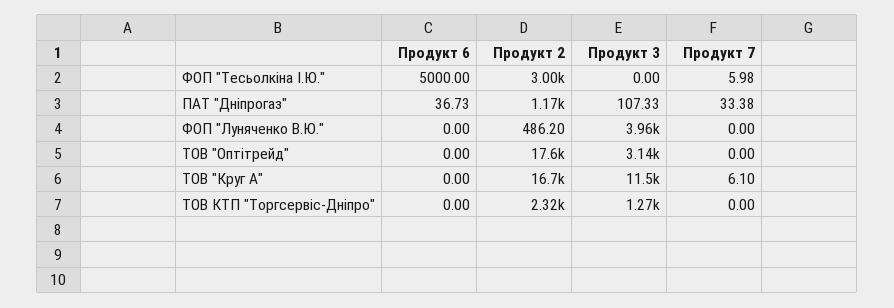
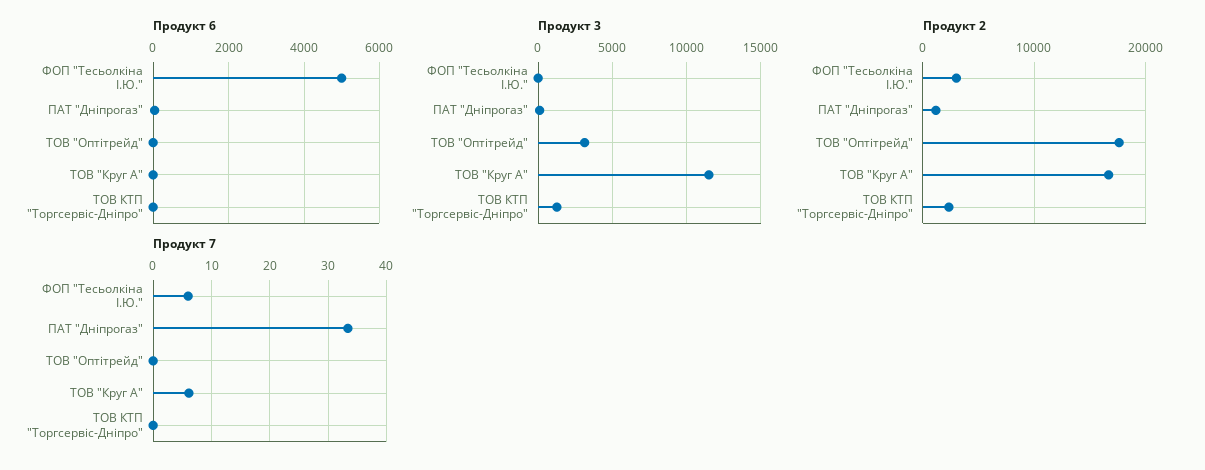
Продукт 6, ФОП "Луняченко В.Ю.": 0 -> none
Продукт 2, ФОП "Луняченко В.Ю.": 486.2 -> none
Продукт 3, ФОП "Луняченко В.Ю.": 3960 -> none
Продукт 7, ФОП "Луняченко В.Ю.": 0 -> none

